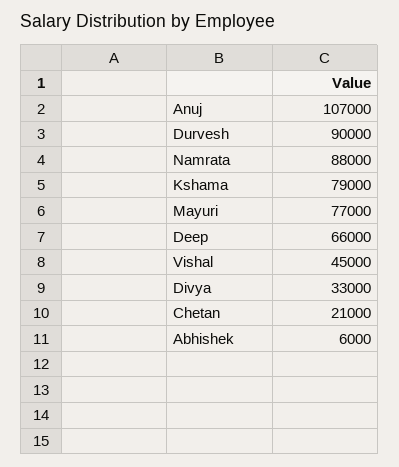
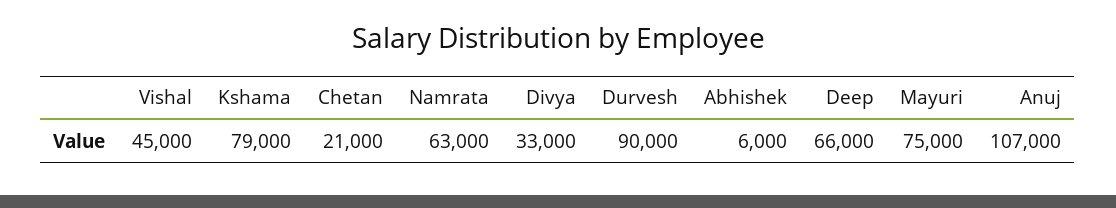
Namrata: 88000 -> 63000
Mayuri: 77000 -> 75000

